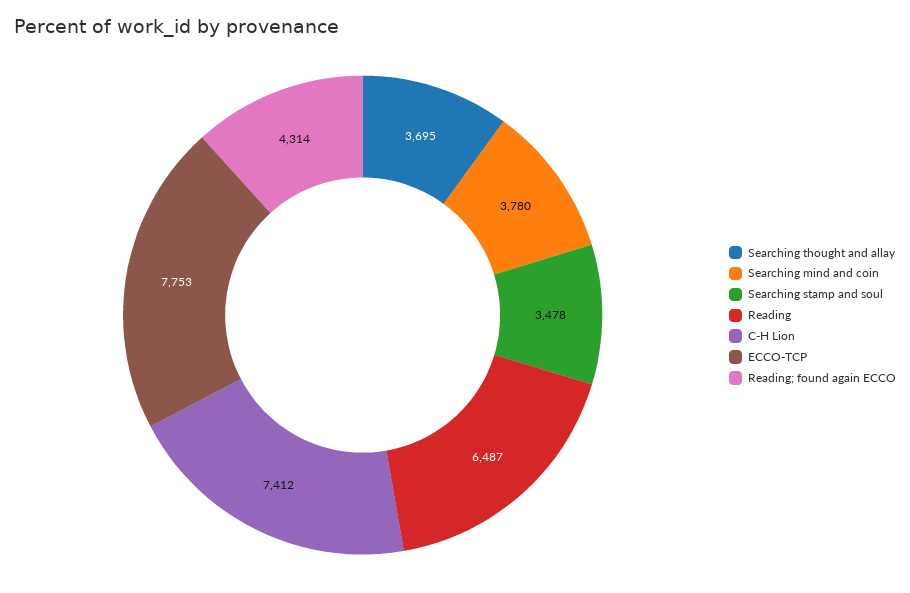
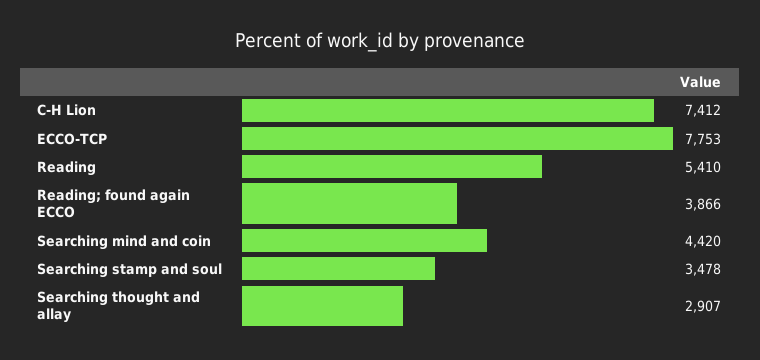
Searching thought and allay: 3695 -> 2907
Searching mind and coin: 3780 -> 4420
Reading: 6487 -> 5410
Reading; found again ECCO: 4314 -> 3866

